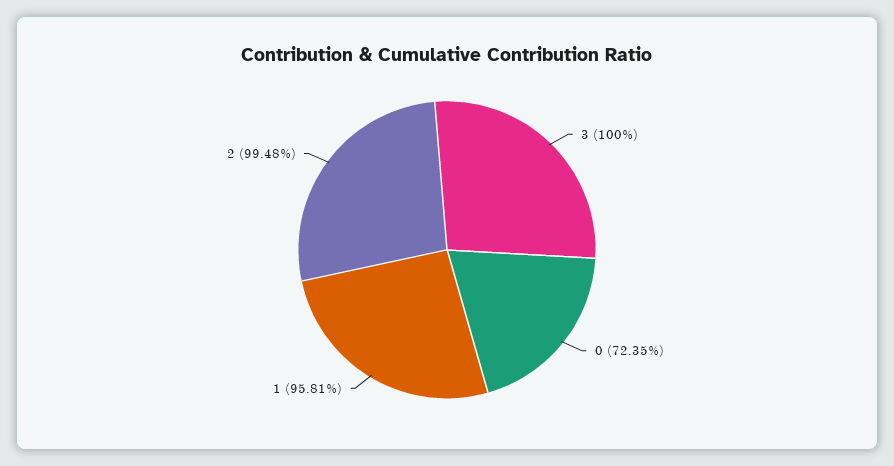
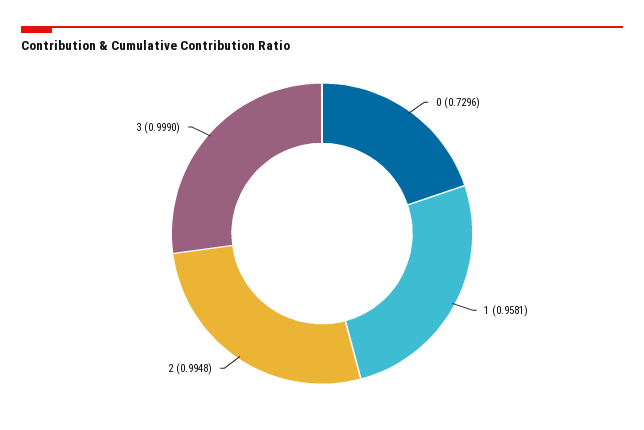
3: 1 -> 0.999
0: 0.7235 -> 0.7296

